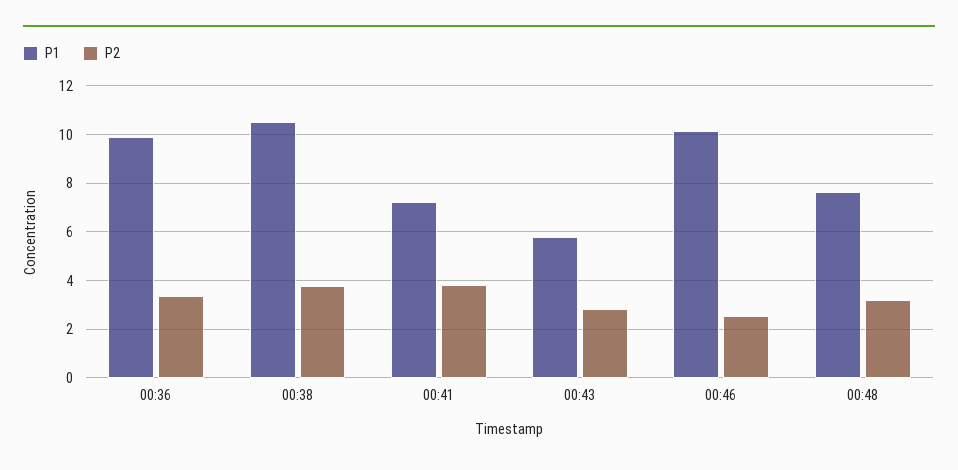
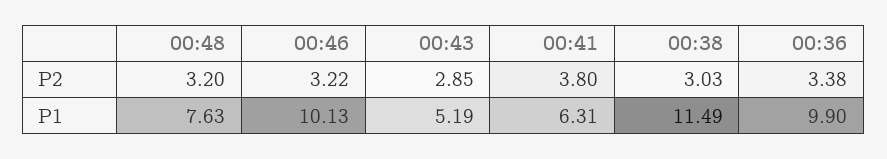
P1, 00:38: 10.5 -> 11.49
P2, 00:38: 3.75 -> 3.03
P1, 00:41: 7.25 -> 6.31
P1, 00:43: 5.75 -> 5.19
P2, 00:46: 2.5 -> 3.22

